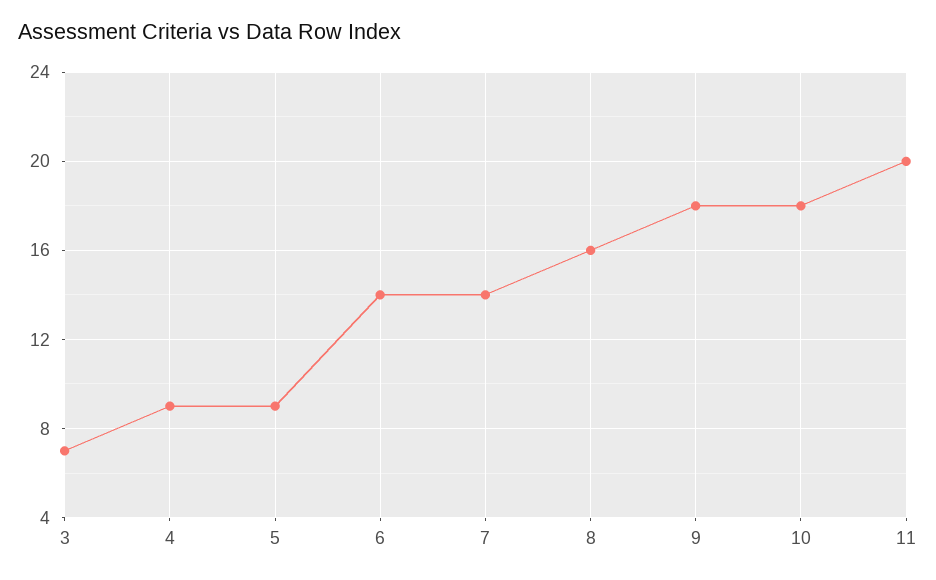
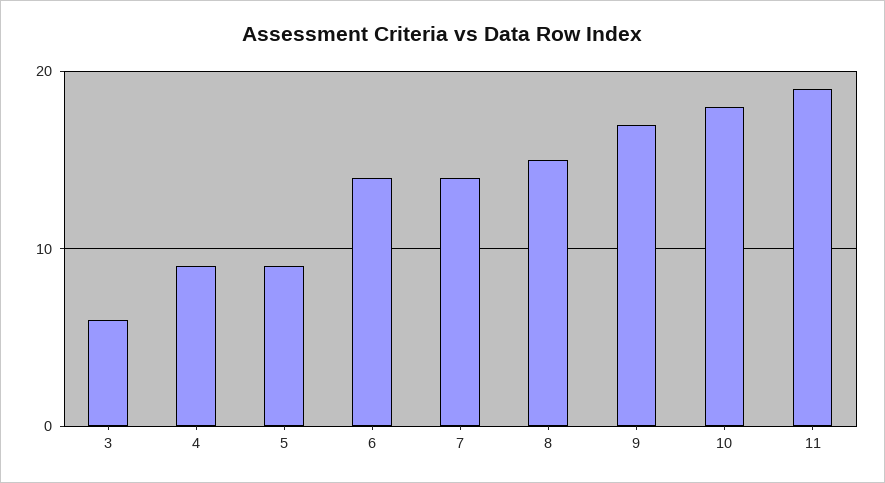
3: 7 -> 6
8: 16 -> 15
9: 18 -> 17
11: 20 -> 19

